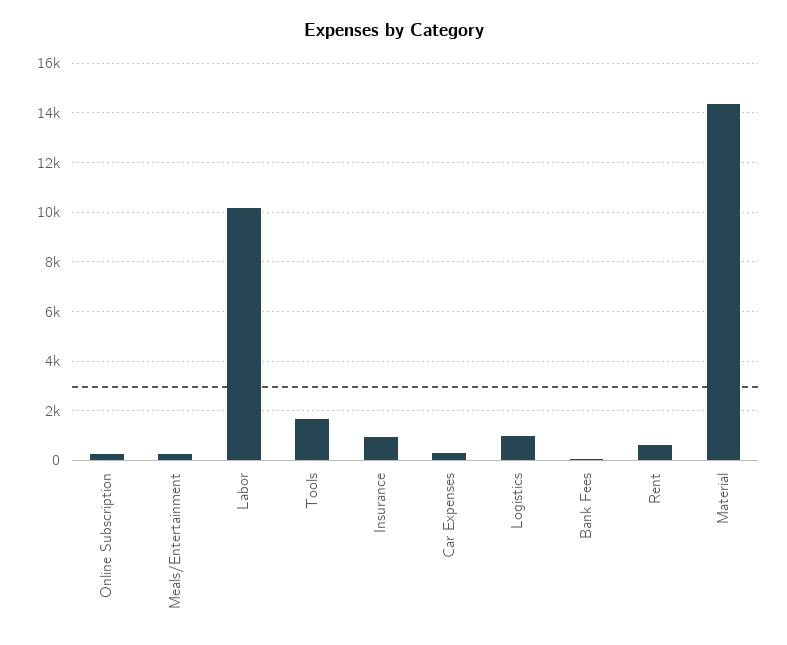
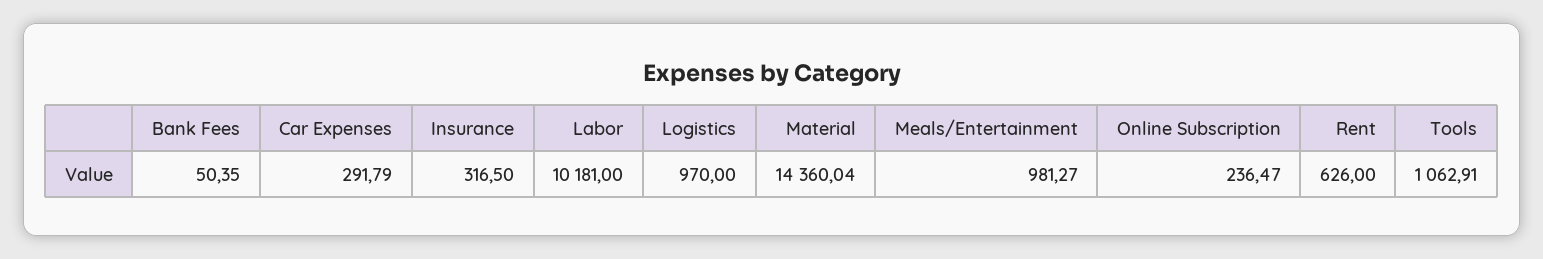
Meals/Entertainment: 250 -> 981.27
Tools: 1750 -> 1062.91
Insurance: 1000 -> 316.5

